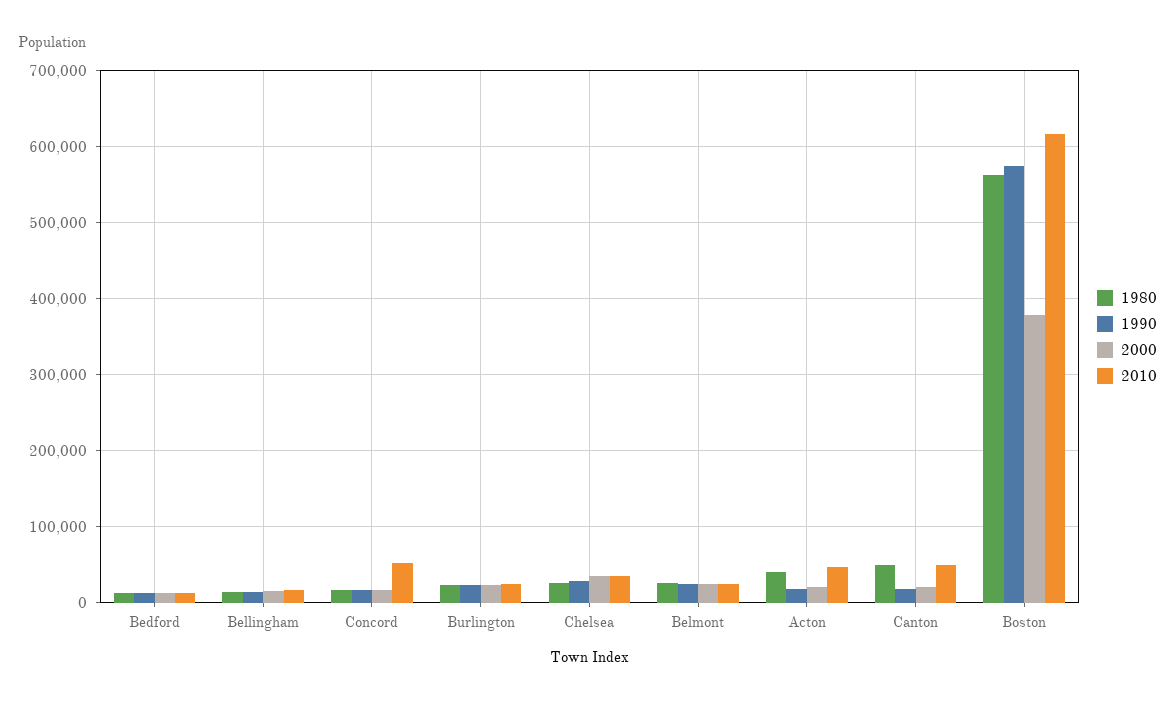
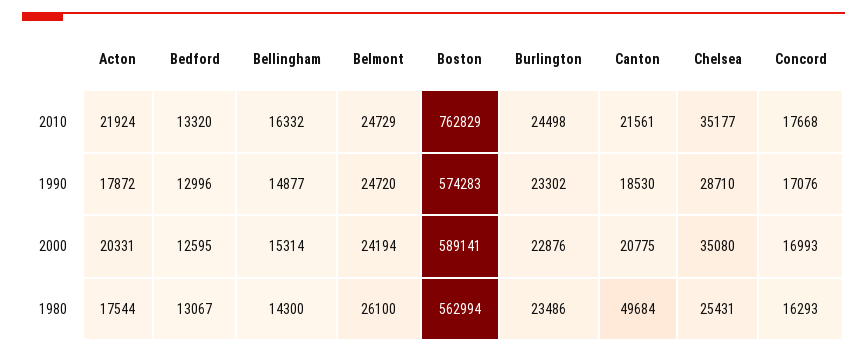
2010, Concord: 50000 -> 17668
1980, Acton: 40000 -> 17544
2010, Acton: 50000 -> 21924
2010, Canton: 50000 -> 21561
2000, Boston: 380000 -> 589141
2010, Boston: 620000 -> 762829

